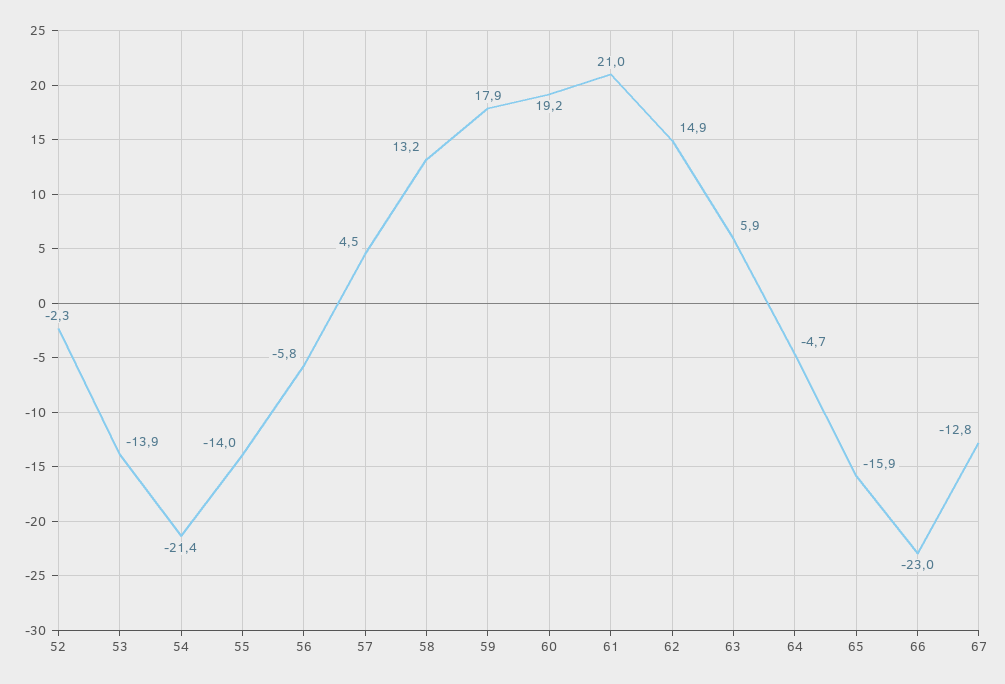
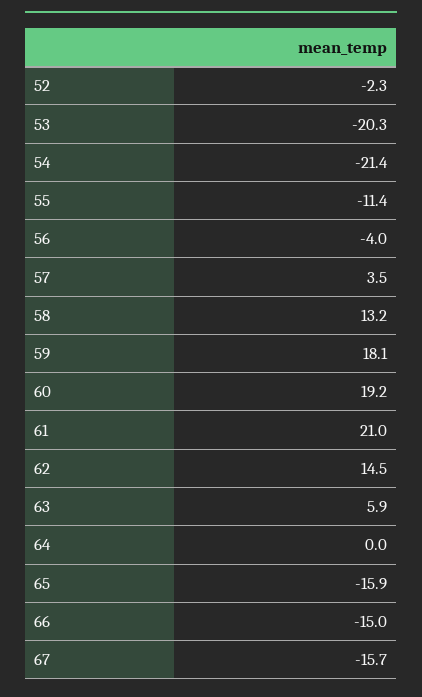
53: -13.9 -> -20.3
55: -14 -> -11.4
56: -5.8 -> -4
57: 4.5 -> 3.5
59: 17.9 -> 18.1
62: 14.9 -> 14.5
64: -4.7 -> 0
66: -23 -> -15
67: -12.8 -> -15.7

